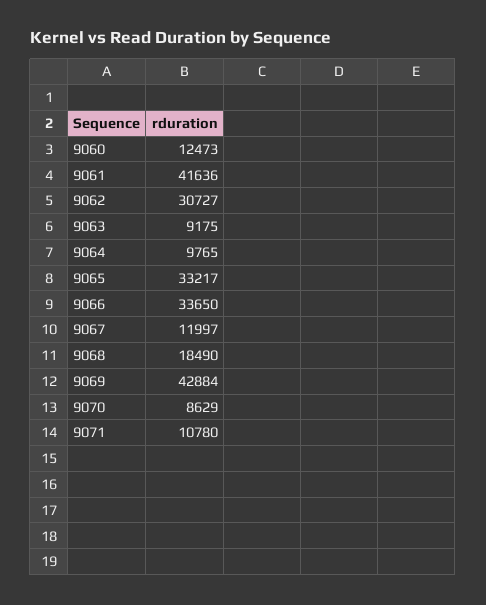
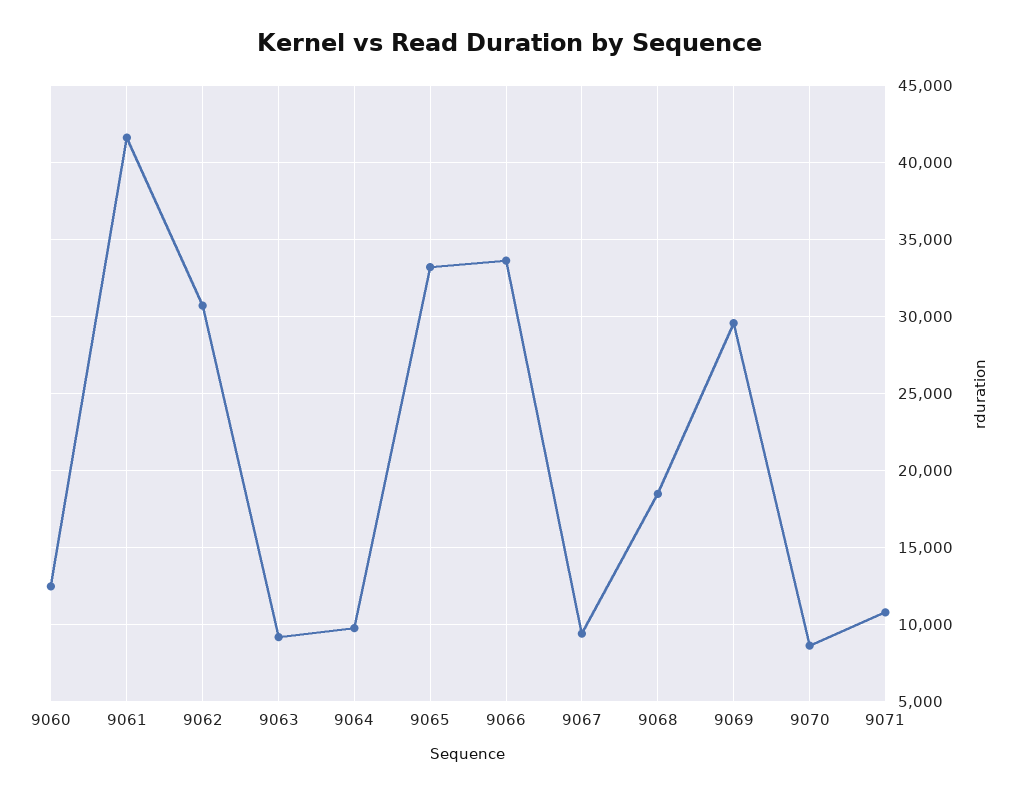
9067: 11997 -> 9500
9069: 42884 -> 29500

